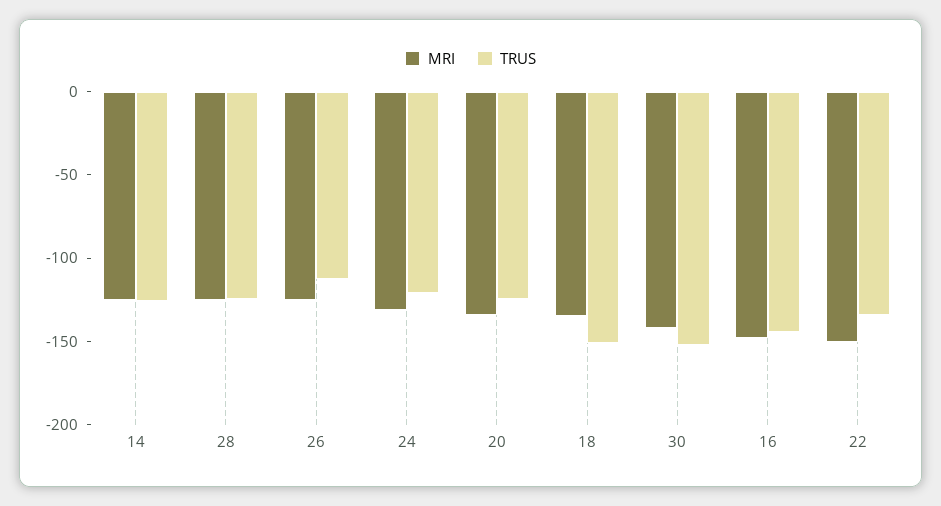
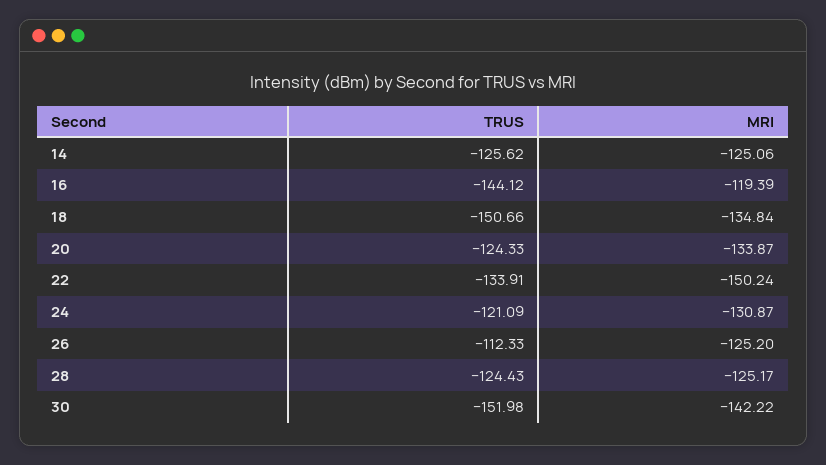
MRI, 16: -150 -> -119.39

